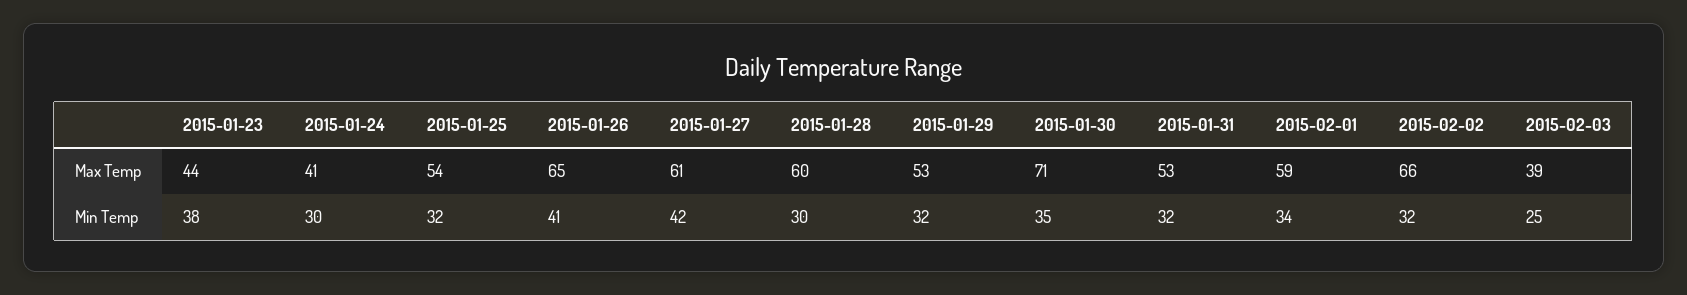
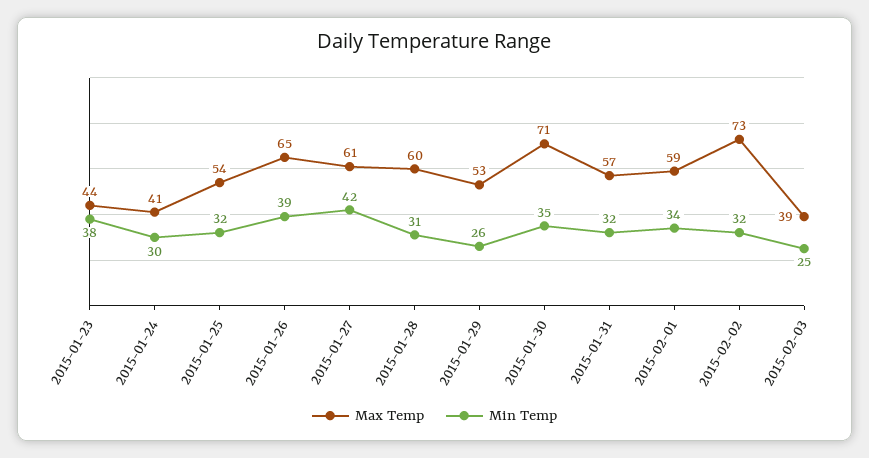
Max Temp, 2015-01-31: 53 -> 57
Max Temp, 2015-02-02: 66 -> 73
Min Temp, 2015-01-26: 41 -> 39
Min Temp, 2015-01-28: 30 -> 31
Min Temp, 2015-01-29: 32 -> 26

